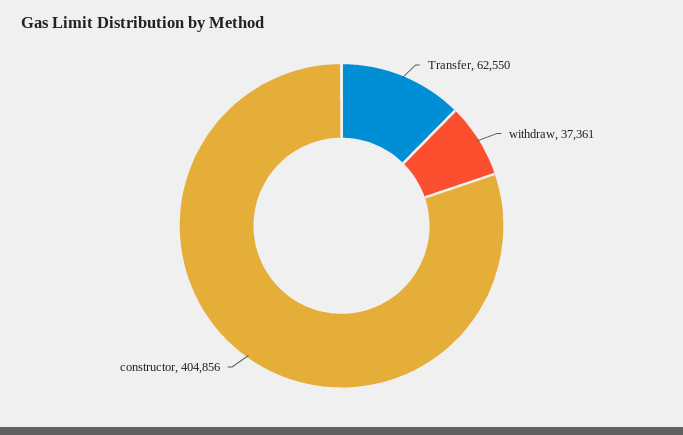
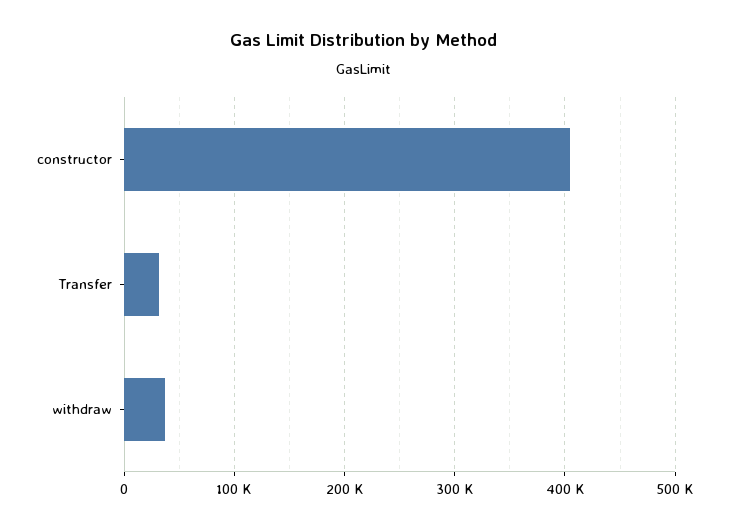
Transfer: 62550 -> 30000

